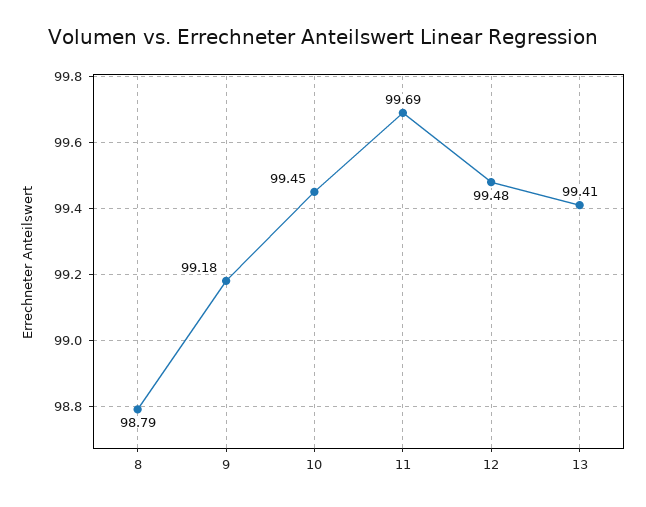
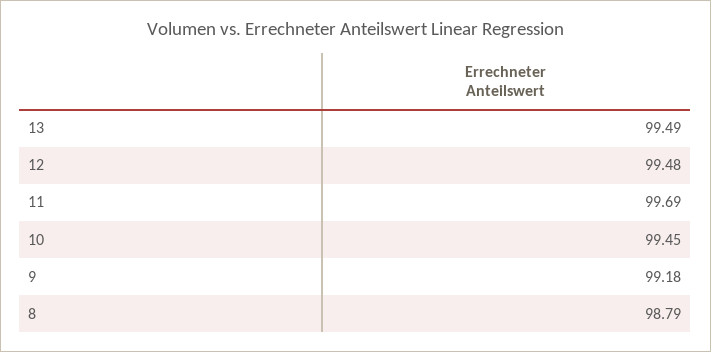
13: 99.41 -> 99.49

